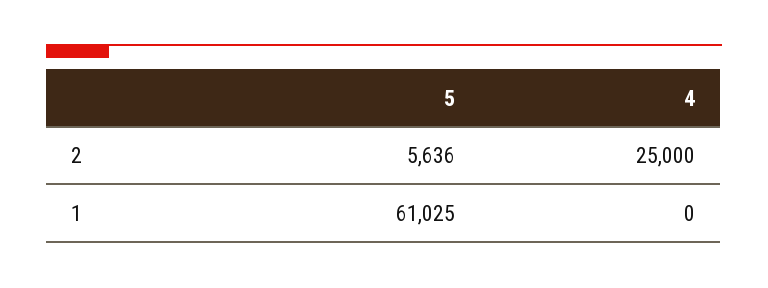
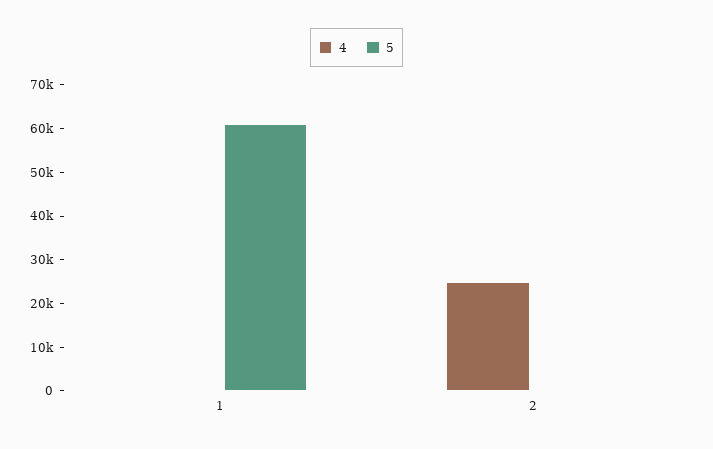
5, 2: 5636 -> 0

